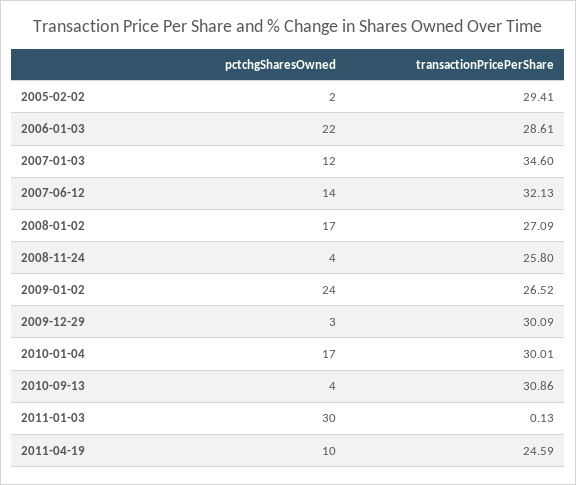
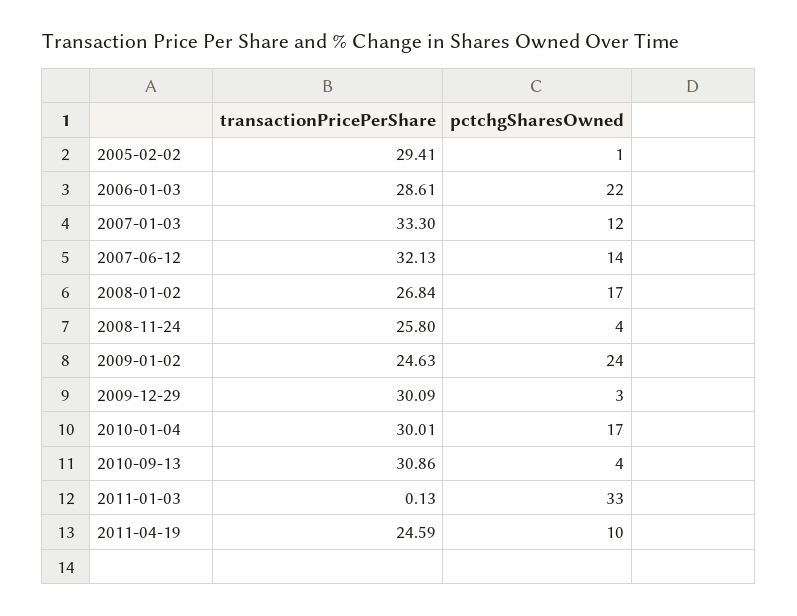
pctchgSharesOwned, 2005-02-02: 2 -> 1
transactionPricePerShare, 2007-01-03: 34.6 -> 33.3
transactionPricePerShare, 2008-01-02: 27.09 -> 26.84
transactionPricePerShare, 2009-01-02: 26.52 -> 24.63
pctchgSharesOwned, 2011-01-03: 30 -> 33

